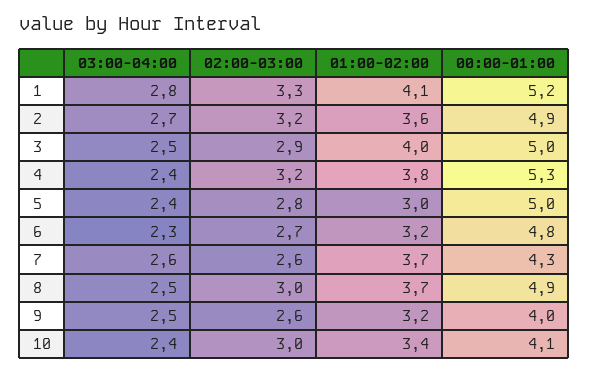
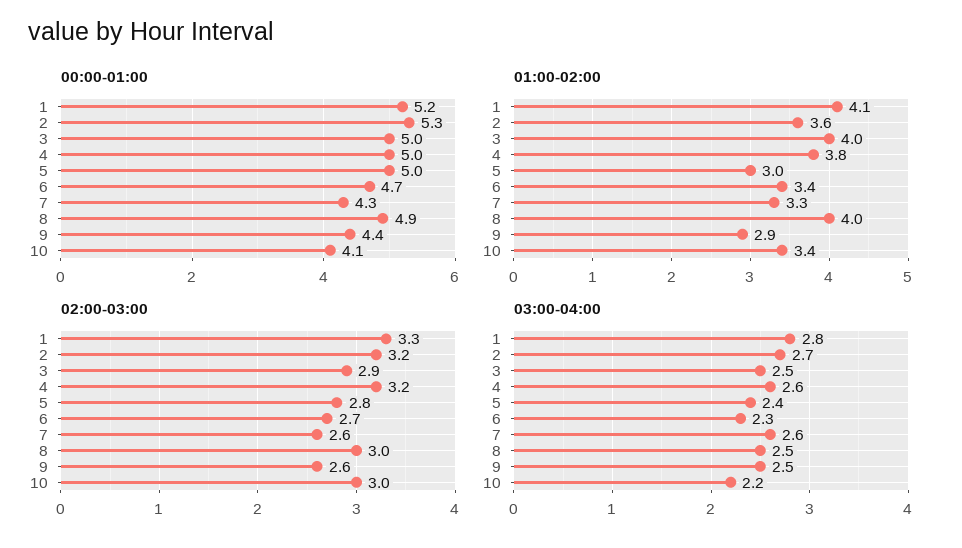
00:00-01:00, 2: 4.9 -> 5.3
03:00-04:00, 4: 2.4 -> 2.6
00:00-01:00, 4: 5.3 -> 5
01:00-02:00, 6: 3.2 -> 3.4
00:00-01:00, 6: 4.8 -> 4.7
01:00-02:00, 7: 3.7 -> 3.3
01:00-02:00, 8: 3.7 -> 4
01:00-02:00, 9: 3.2 -> 2.9
00:00-01:00, 9: 4 -> 4.4
03:00-04:00, 10: 2.4 -> 2.2

